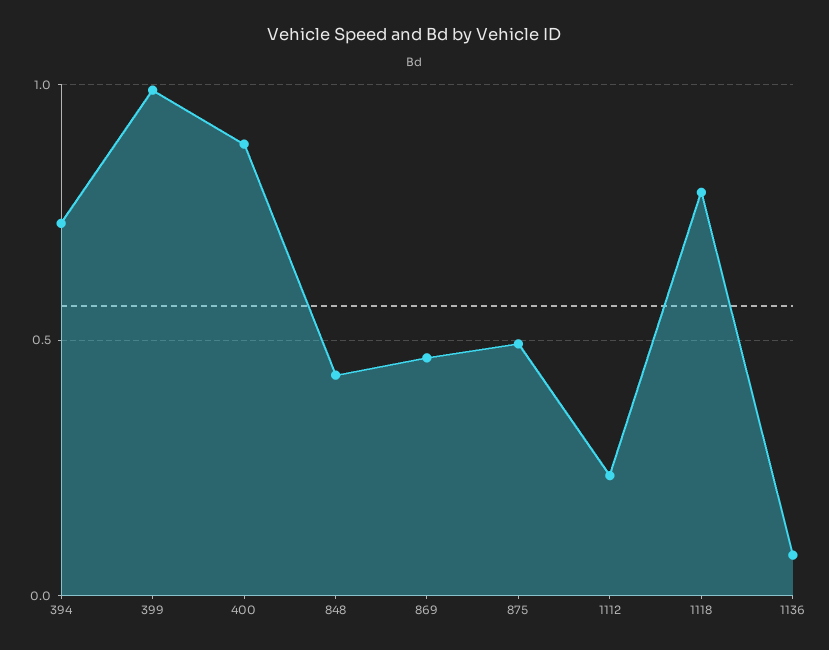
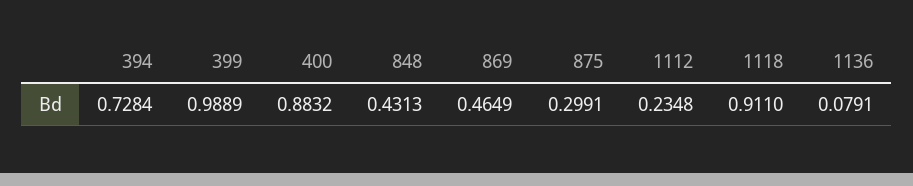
875: 0.5 -> 0.2991
1118: 0.8 -> 0.911

